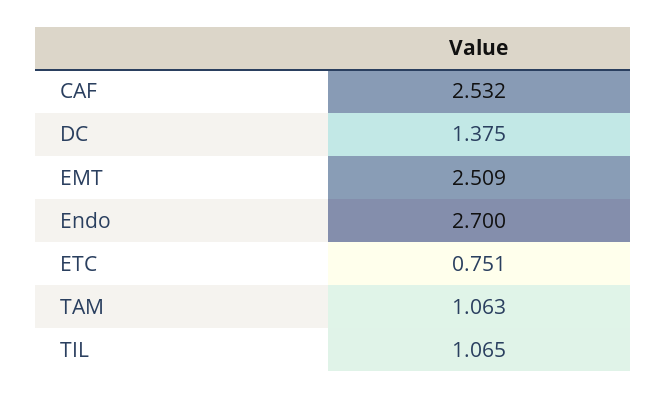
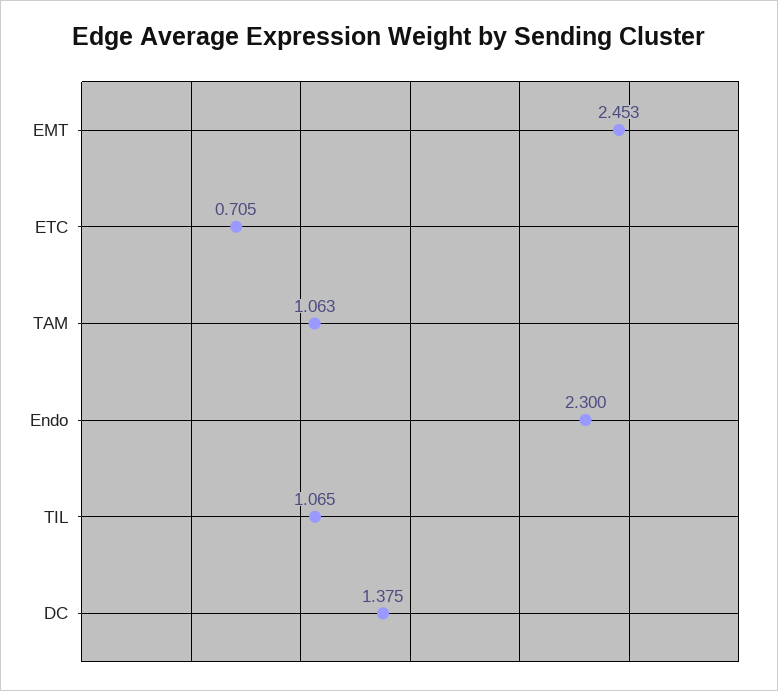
CAF: 2.532 -> none
EMT: 2.509 -> 2.453
Endo: 2.7 -> 2.3
ETC: 0.751 -> 0.705

